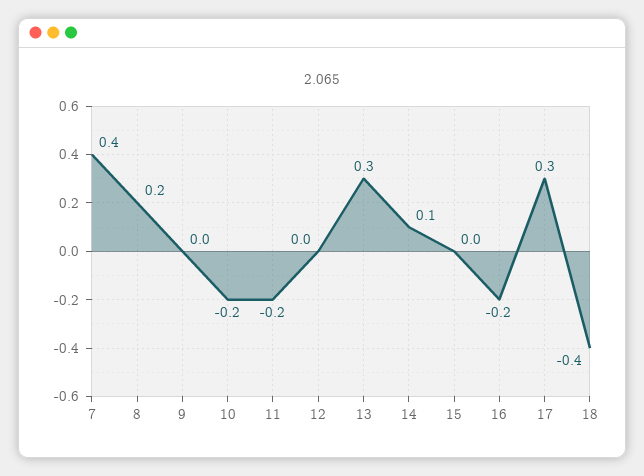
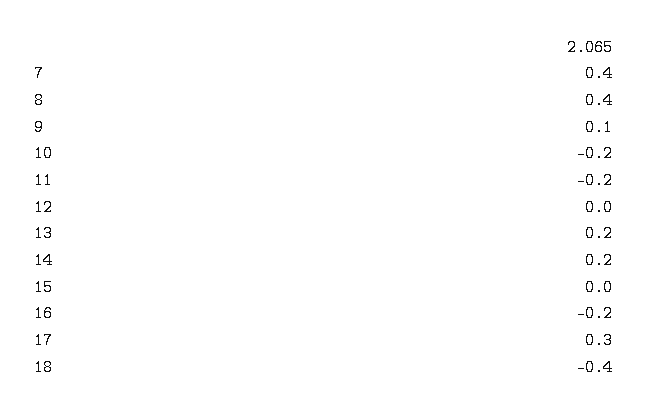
8: 0.2 -> 0.4
9: 0 -> 0.1
13: 0.3 -> 0.2
14: 0.1 -> 0.2

